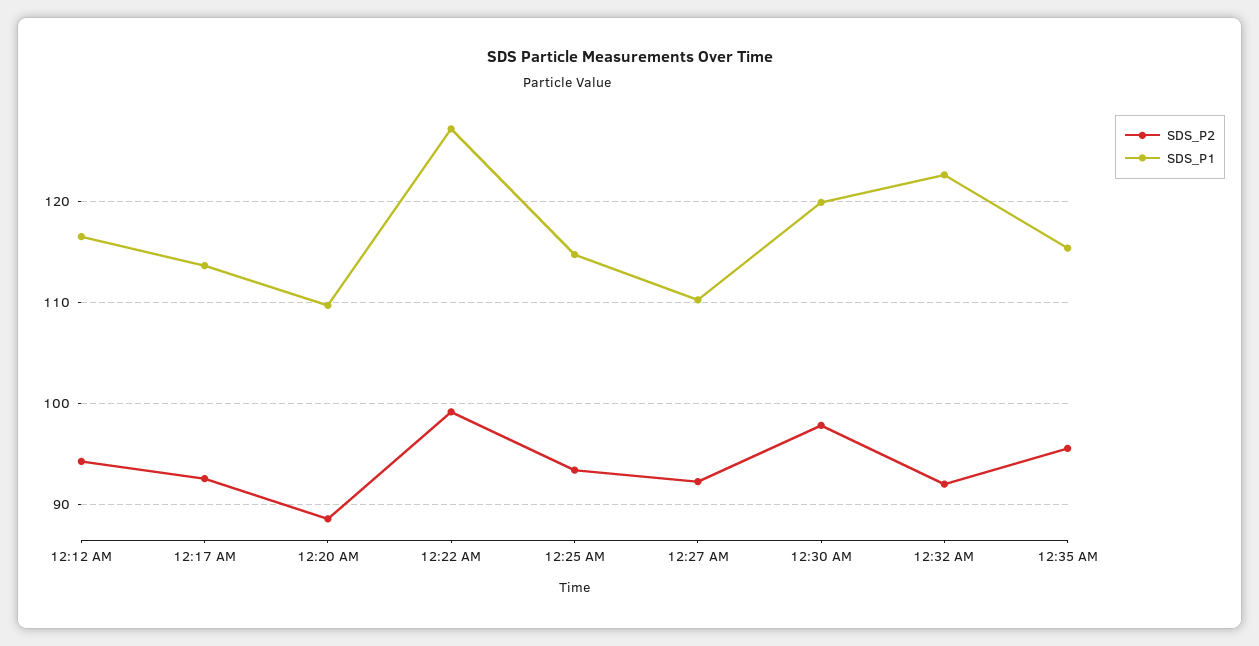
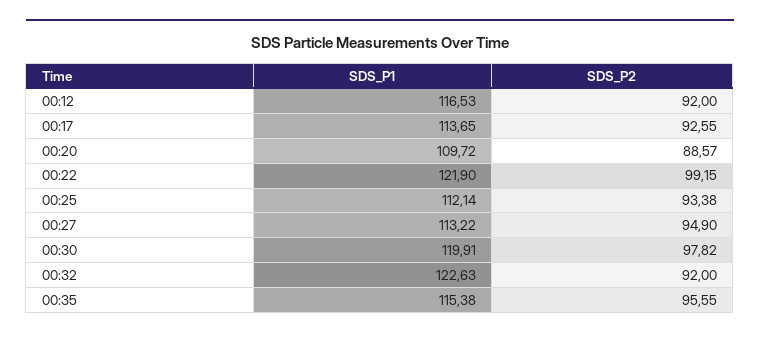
SDS_P2, 12:12 AM: 94 -> 92
SDS_P1, 12:22 AM: 127 -> 121.9
SDS_P1, 12:25 AM: 115 -> 112.14
SDS_P2, 12:27 AM: 92 -> 94.9
SDS_P1, 12:27 AM: 110 -> 113.22

